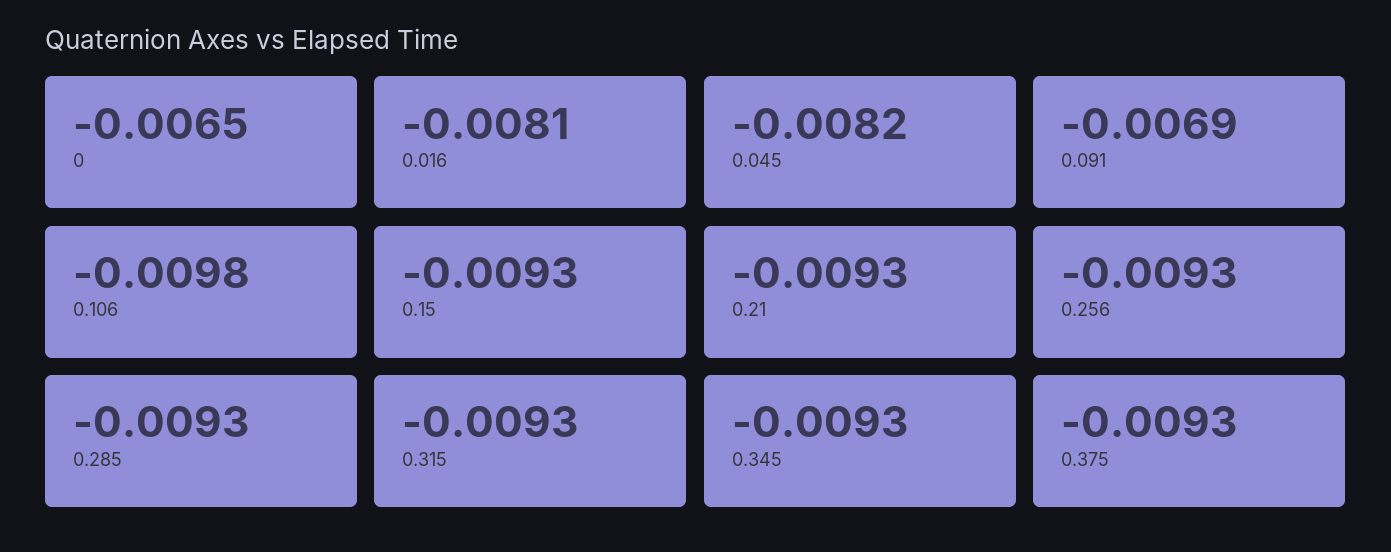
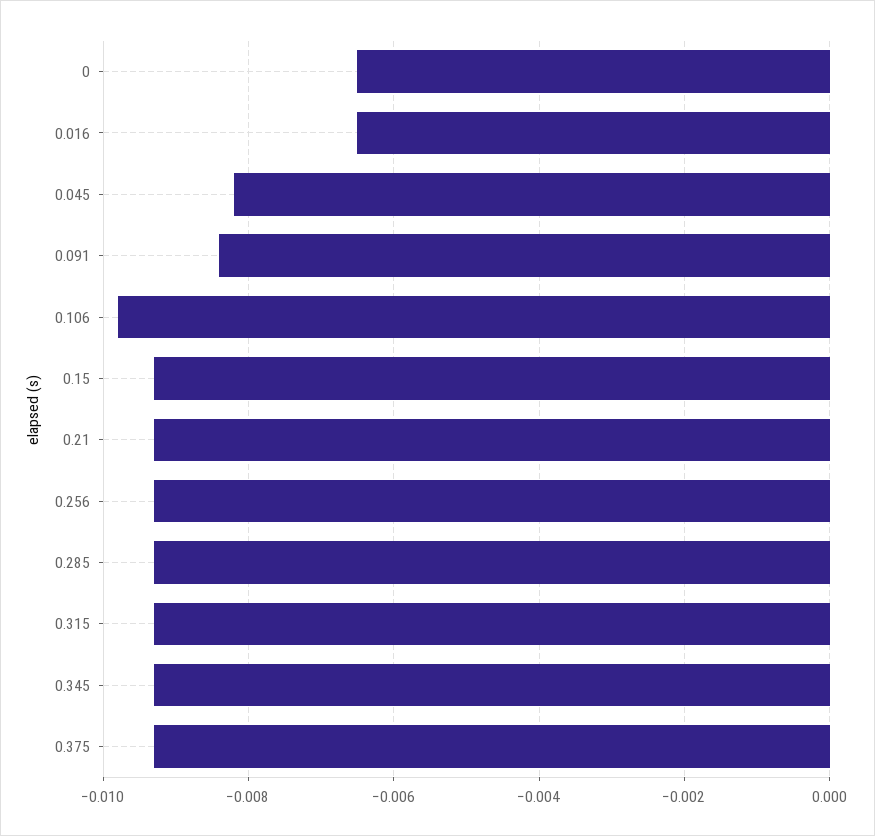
0.016: -0.0081 -> -0.0065
0.091: -0.0069 -> -0.0085

